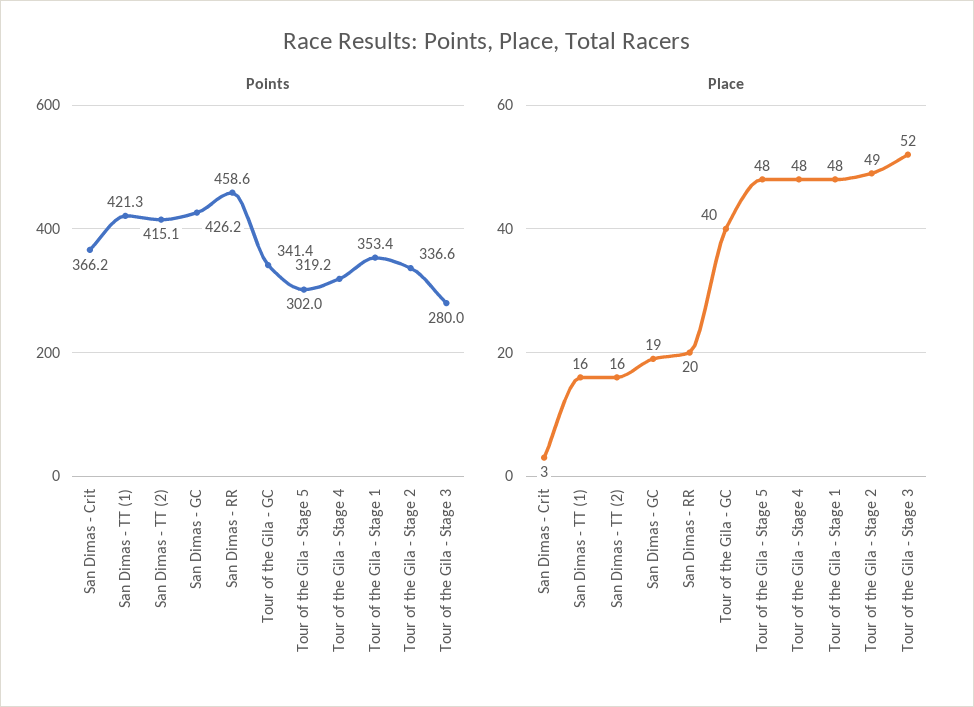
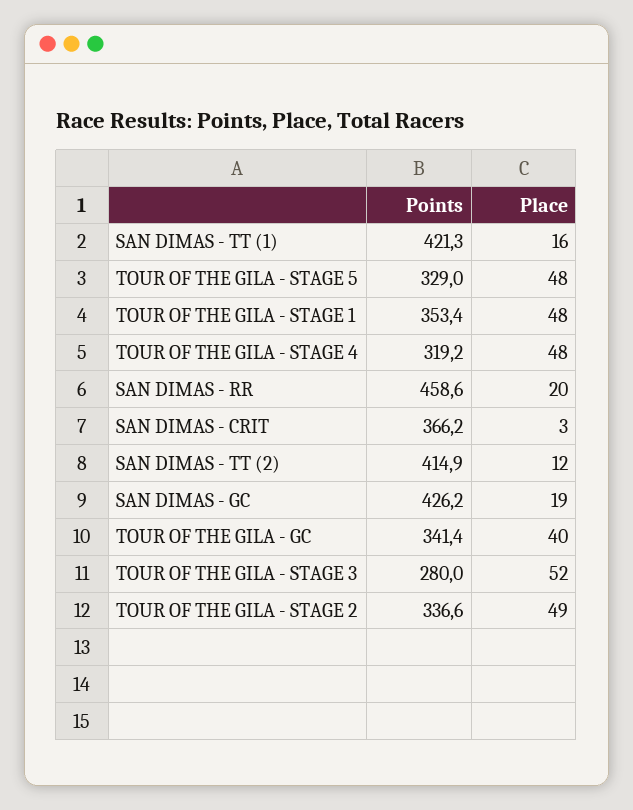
Points, San Dimas - TT (2): 415.1 -> 414.9
Points, Tour of the Gila - Stage 5: 302 -> 329
Place, San Dimas - TT (2): 16 -> 12

